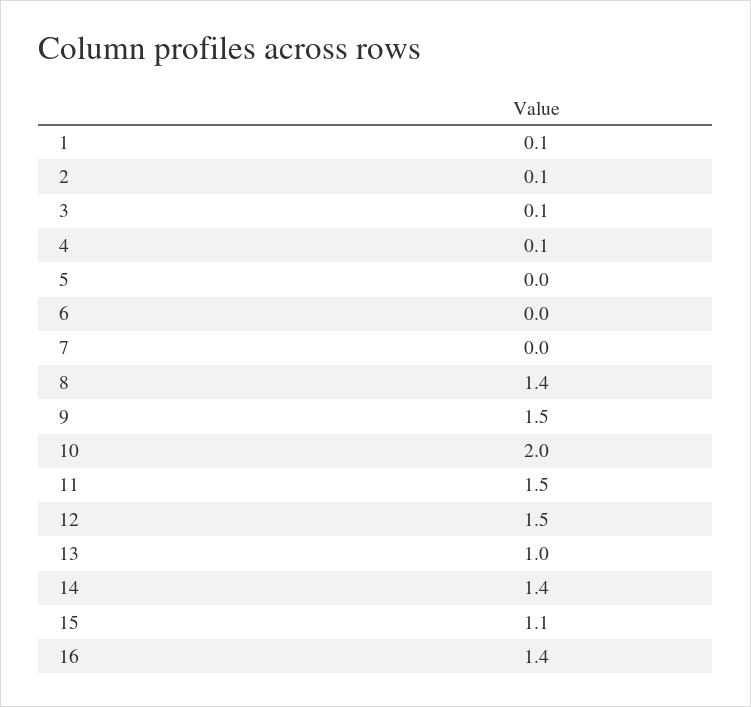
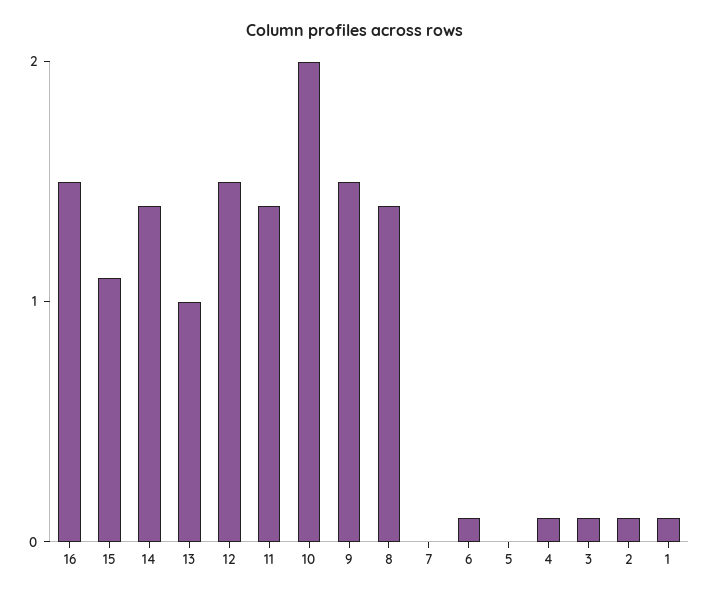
6: 0 -> 0.1
11: 1.5 -> 1.4
16: 1.4 -> 1.5

